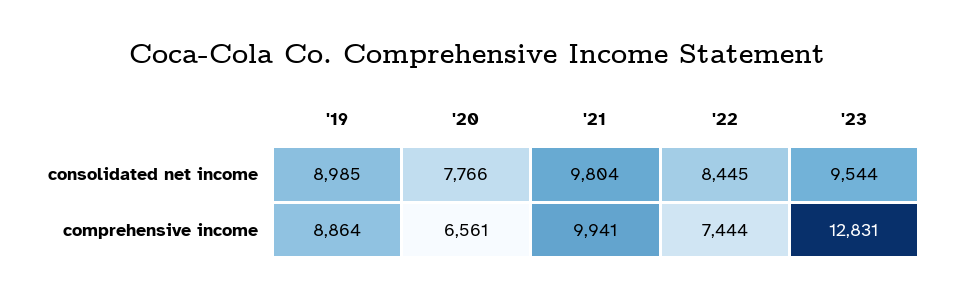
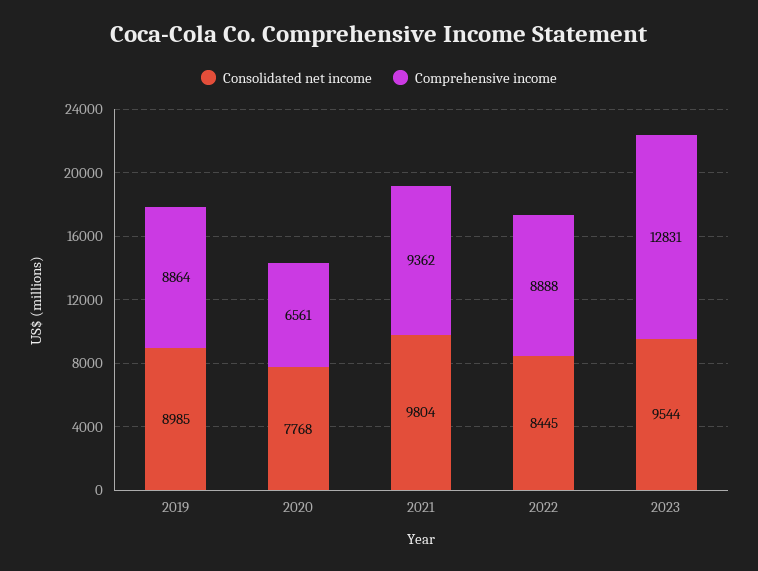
consolidated net income, '20: 7766 -> 7768
comprehensive income, '21: 9941 -> 9362
comprehensive income, '22: 7444 -> 8888

